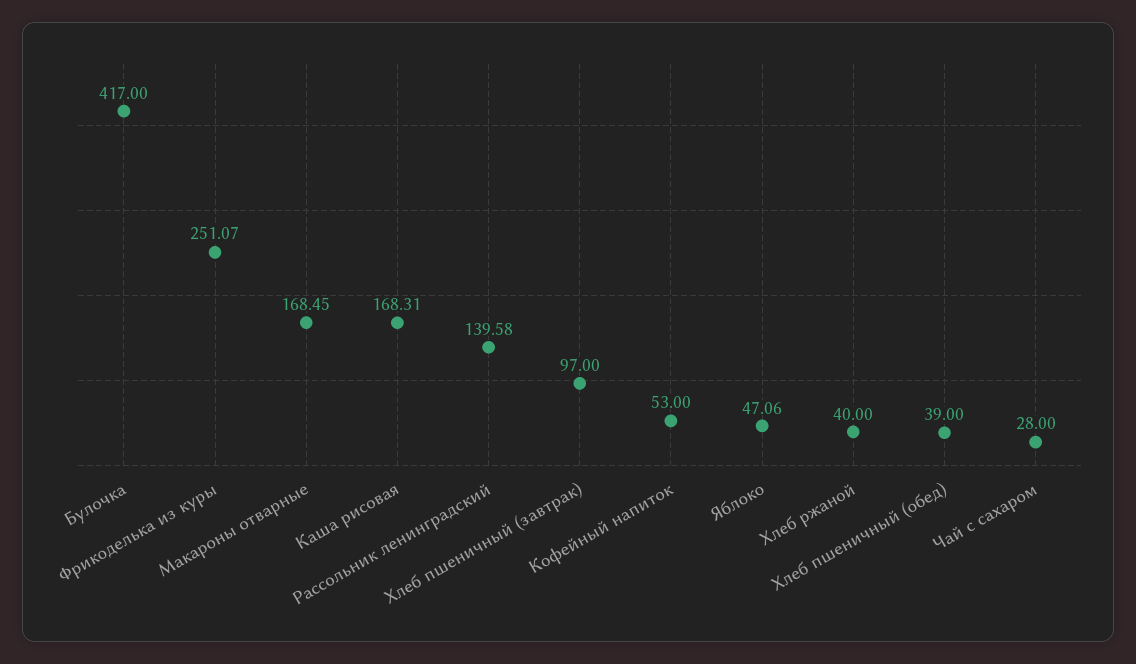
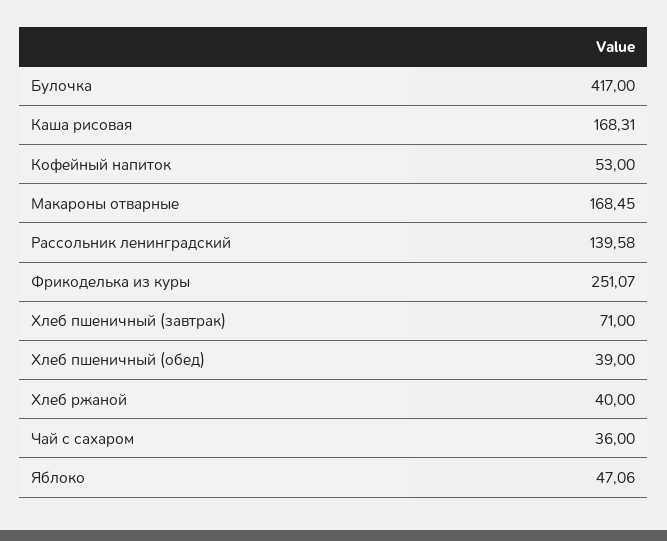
Хлеб пшеничный (завтрак): 97 -> 71
Чай с сахаром: 28 -> 36

